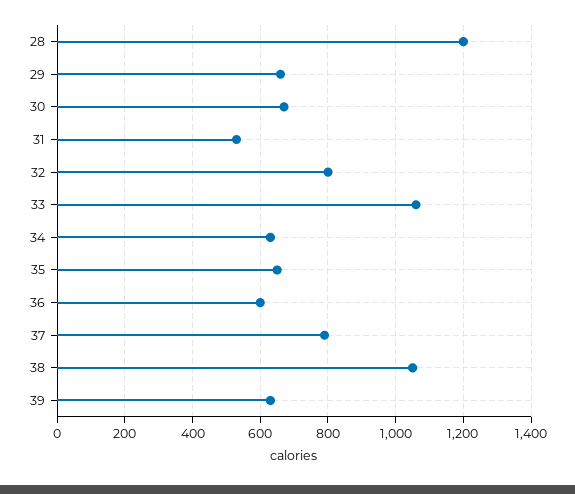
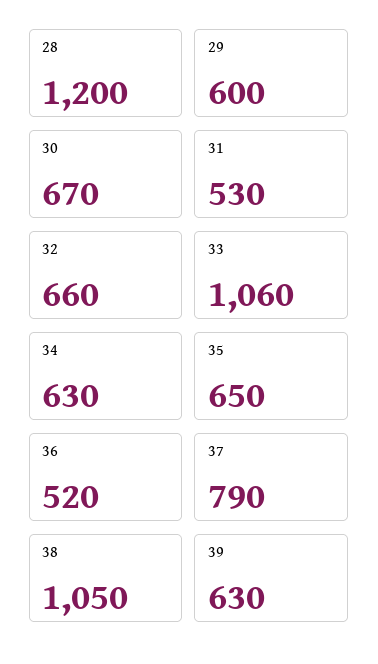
29: 660 -> 600
32: 800 -> 660
36: 600 -> 520

